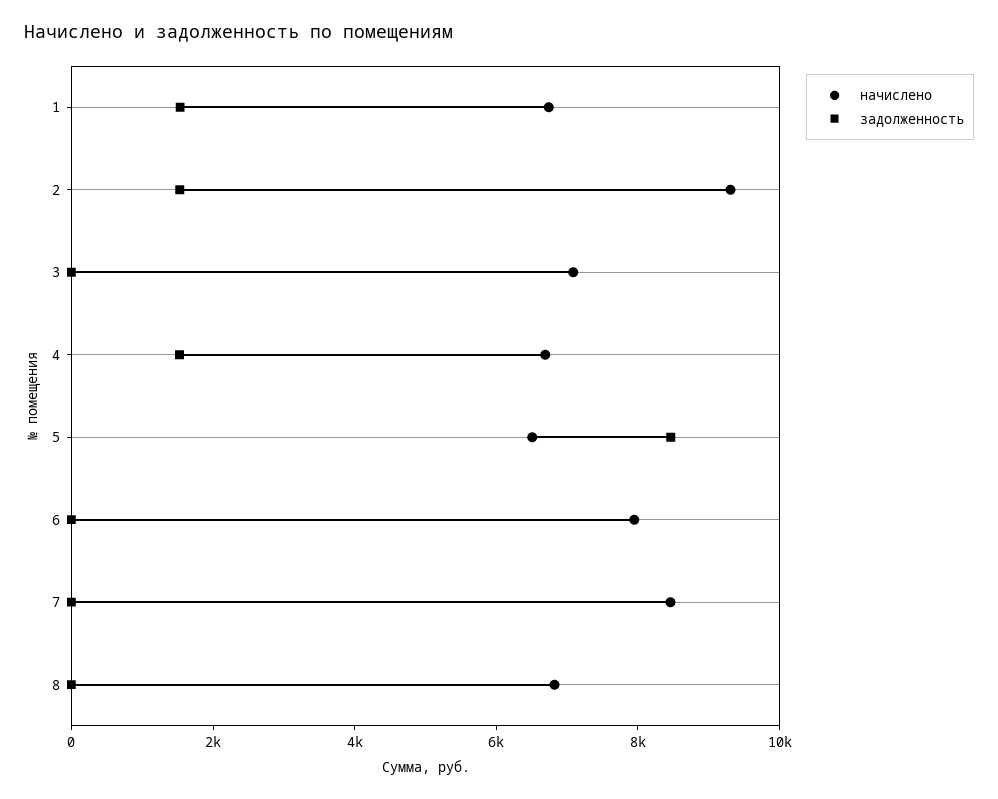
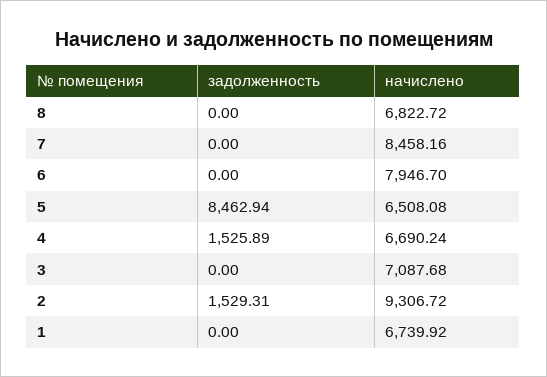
задолженность, 1: 1500 -> 0

